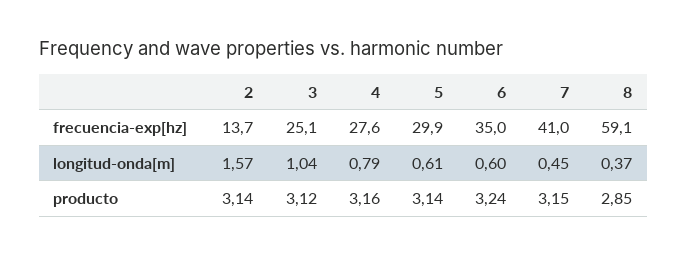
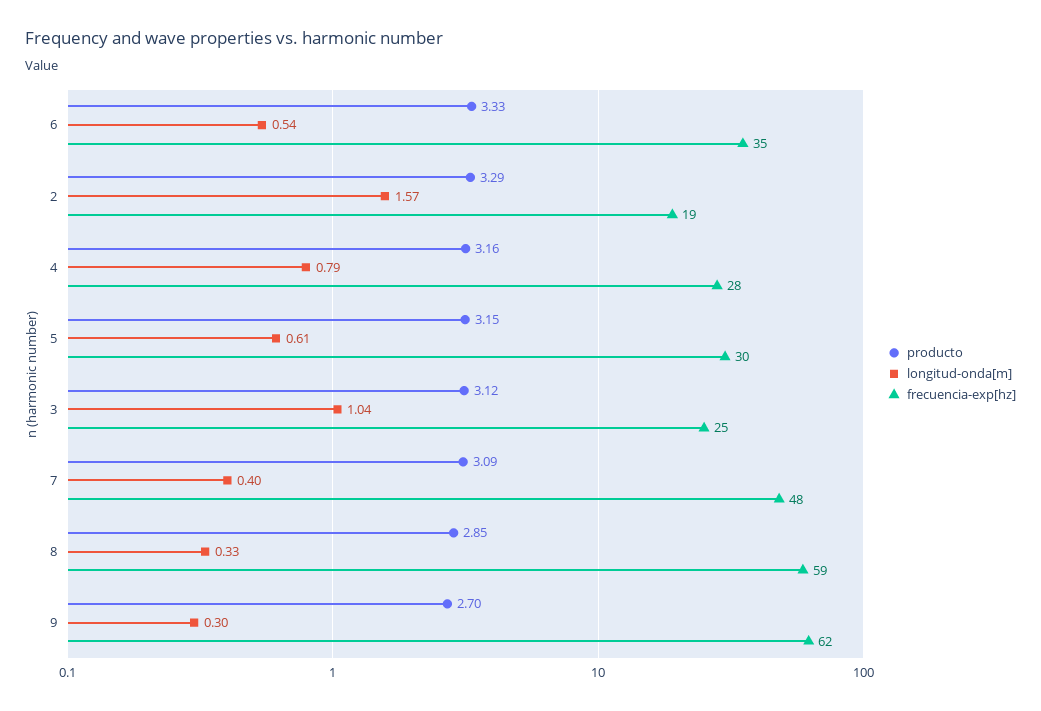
frecuencia-exp[hz], 2: 13.7 -> 19
frecuencia-exp[hz], 7: 41 -> 48
longitud-onda[m], 6: 0.6 -> 0.54
longitud-onda[m], 7: 0.45 -> 0.4
longitud-onda[m], 8: 0.37 -> 0.33
producto, 2: 3.14 -> 3.29
producto, 5: 3.14 -> 3.15
producto, 6: 3.24 -> 3.33
producto, 7: 3.15 -> 3.09
producto, 9: none -> 2.7
longitud-onda[m], 9: none -> 0.3
frecuencia-exp[hz], 9: none -> 62

